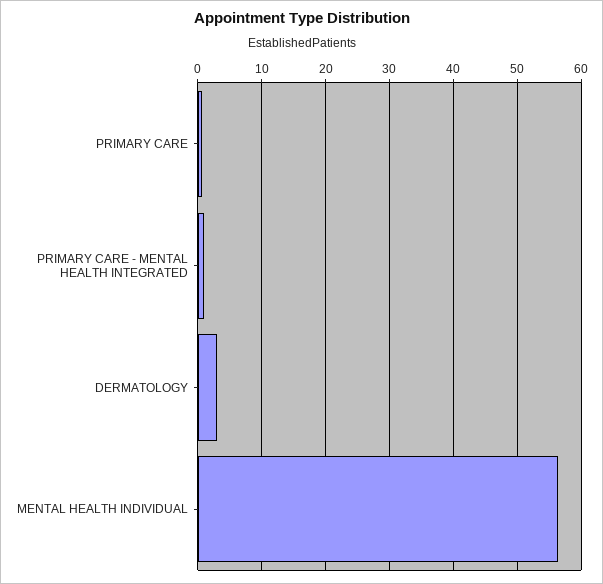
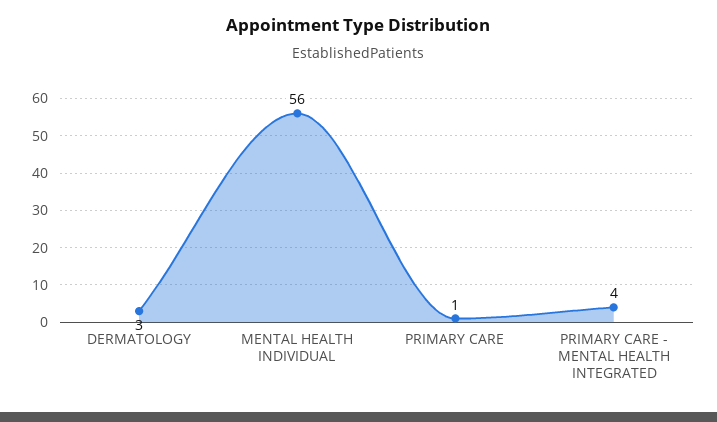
PRIMARY CARE - MENTAL HEALTH INTEGRATED: 1 -> 4

